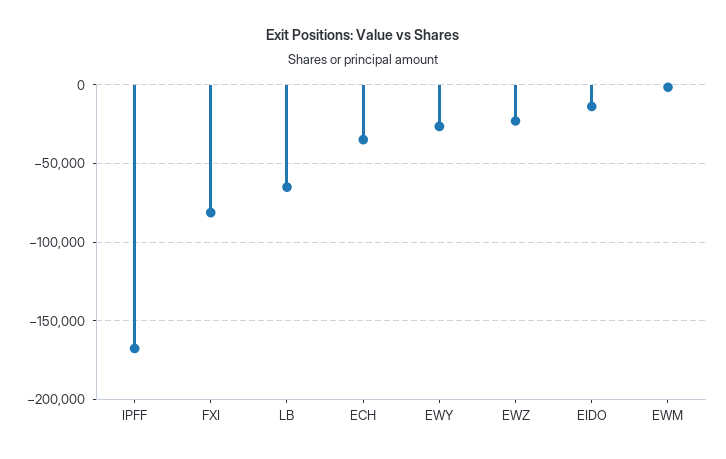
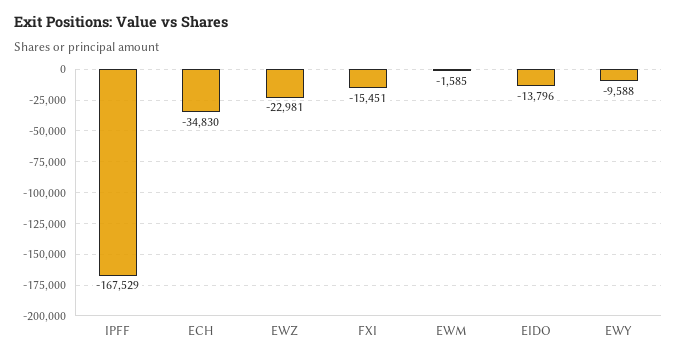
FXI: -80000 -> -15451
LB: -65000 -> none
EWY: -25000 -> -9588

